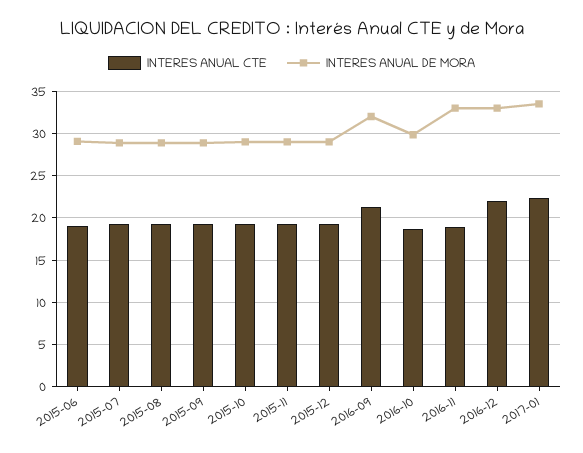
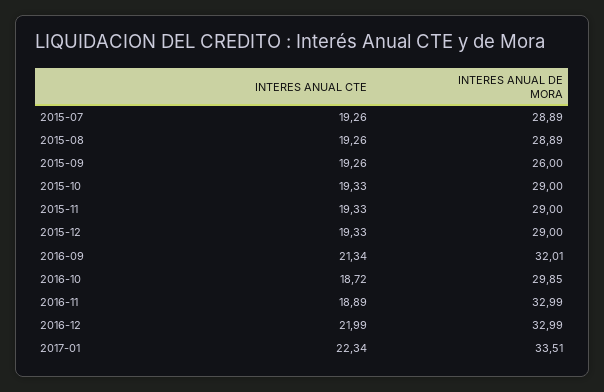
INTERES ANUAL CTE, 2015-06: 19 -> none
INTERES ANUAL DE MORA, 2015-06: 29 -> none
INTERES ANUAL DE MORA, 2015-09: 29 -> 26

